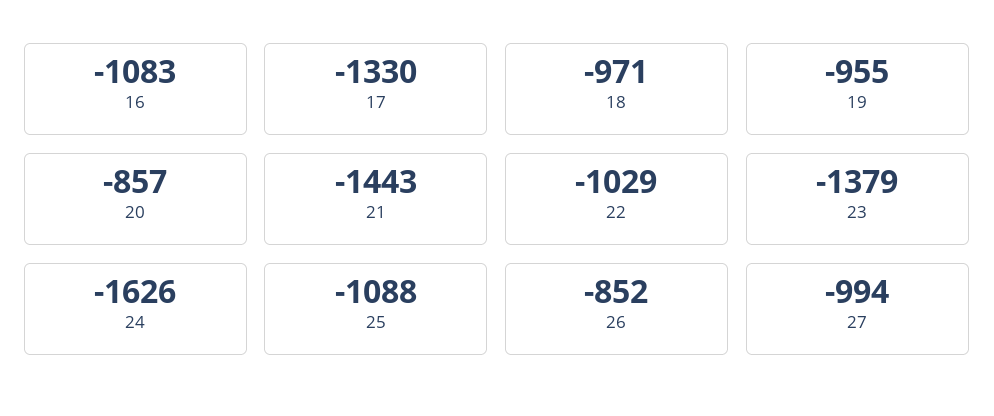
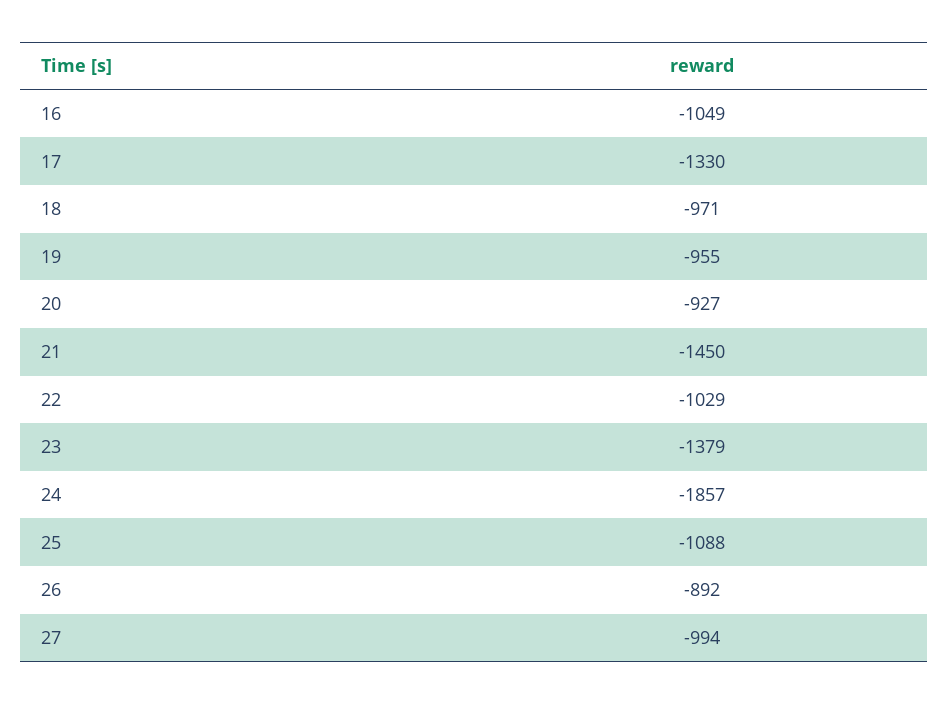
16: -1083 -> -1049
20: -857 -> -927
21: -1443 -> -1450
24: -1626 -> -1857
26: -852 -> -892

